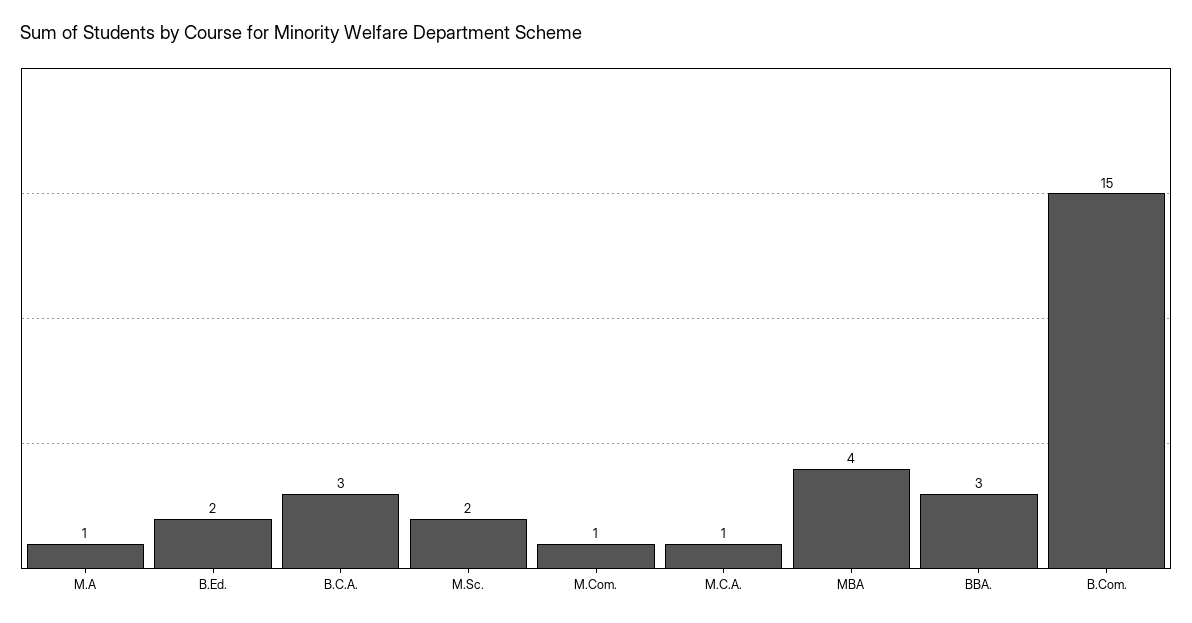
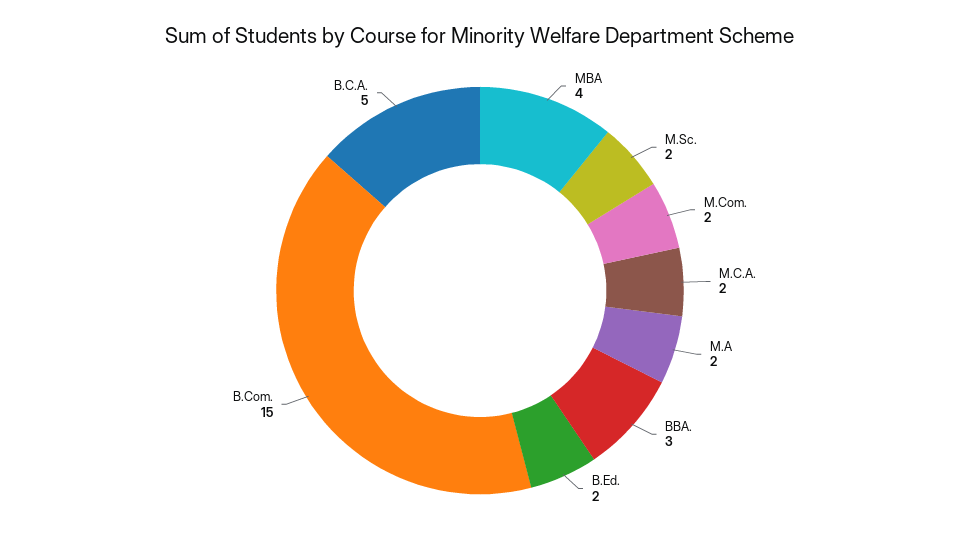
M.A: 1 -> 2
B.C.A.: 3 -> 5
M.Com.: 1 -> 2
M.C.A.: 1 -> 2

